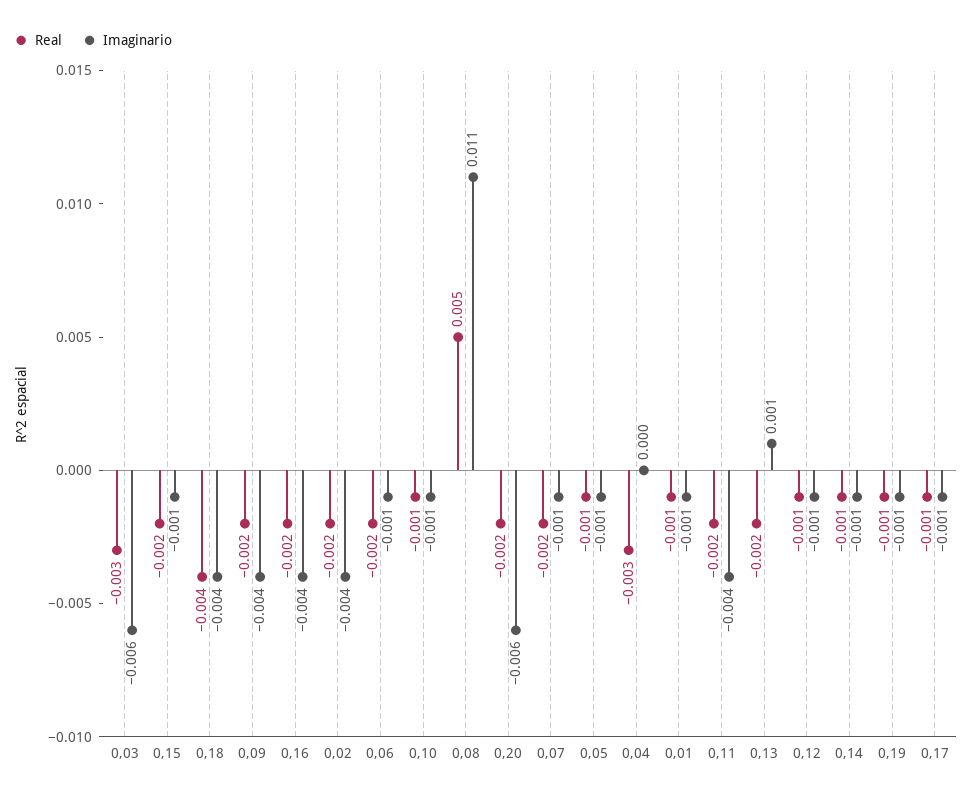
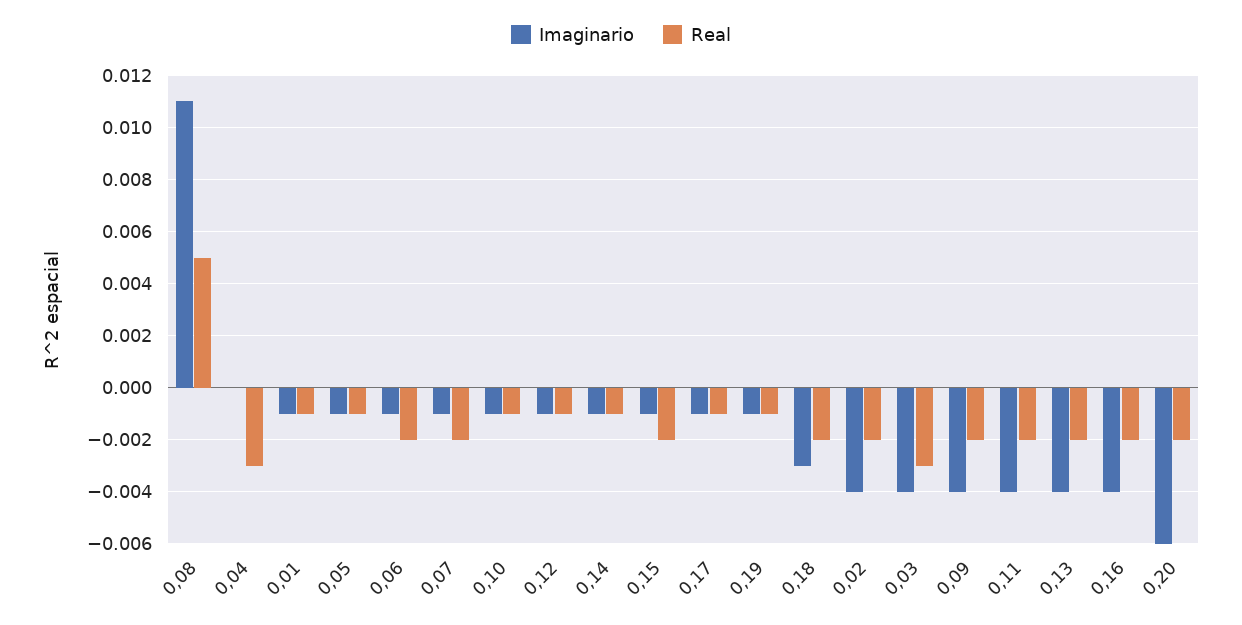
Imaginario, 0,03: -0.006 -> -0.004
Real, 0,18: -0.004 -> -0.002
Imaginario, 0,18: -0.004 -> -0.003
Imaginario, 0,13: 0.001 -> -0.004

